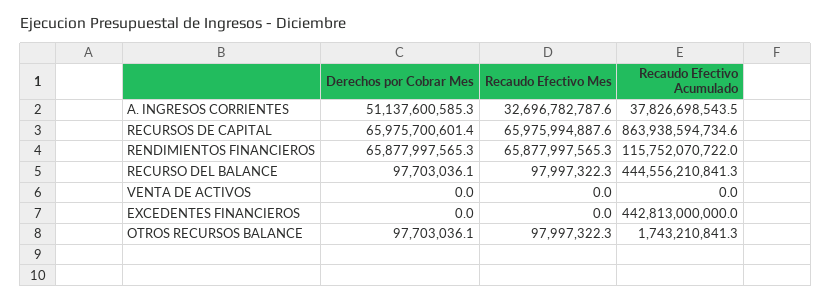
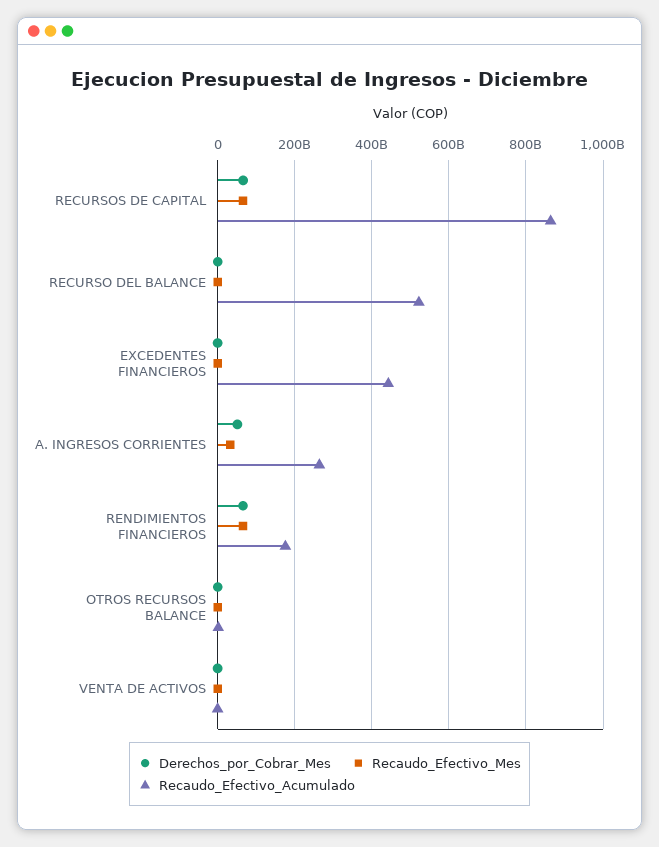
Recaudo Efectivo Acumulado, A. INGRESOS CORRIENTES: 37826698543.5 -> 260000000000
Recaudo Efectivo Acumulado, RENDIMIENTOS FINANCIEROS: 115752070722 -> 180000000000
Recaudo Efectivo Acumulado, RECURSO DEL BALANCE: 444556210841.3 -> 520000000000

